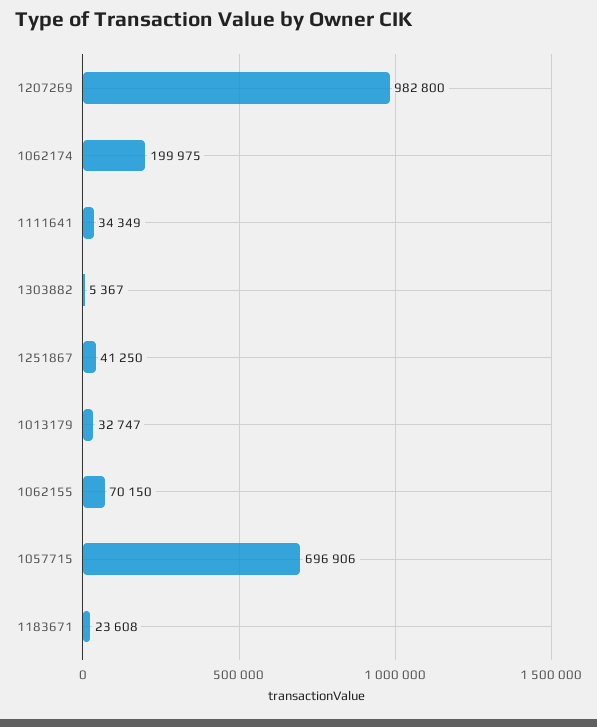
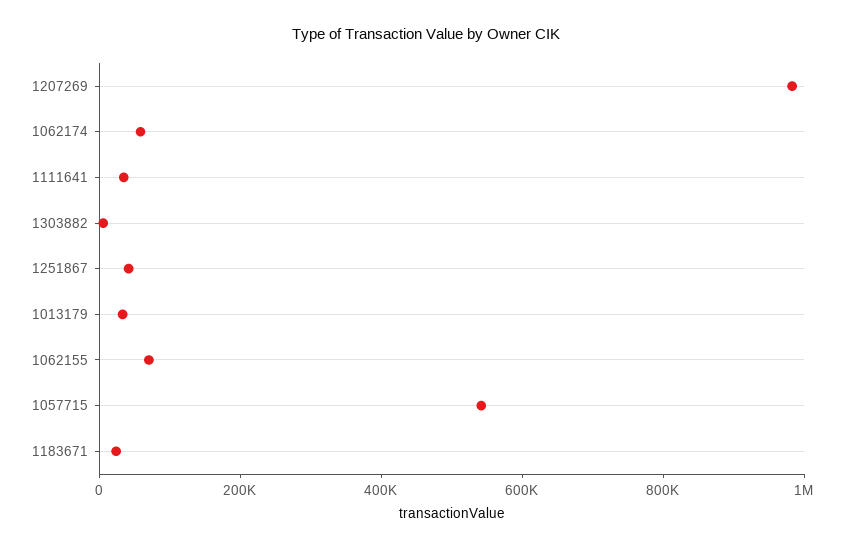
1062174: 199975 -> 50000
1057715: 696906 -> 550000

